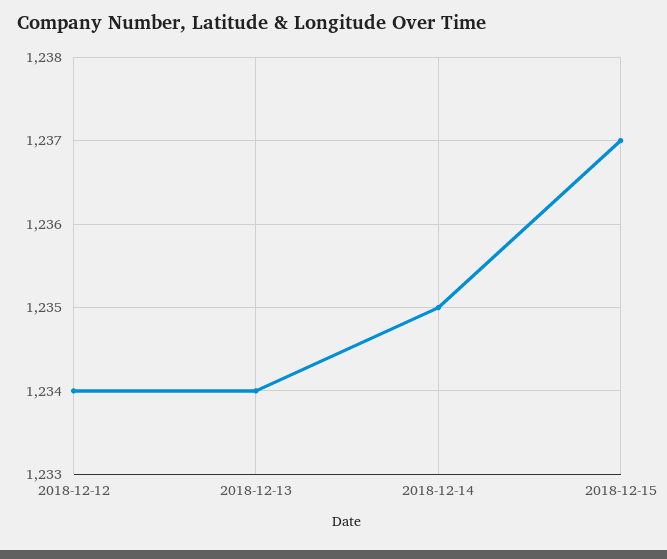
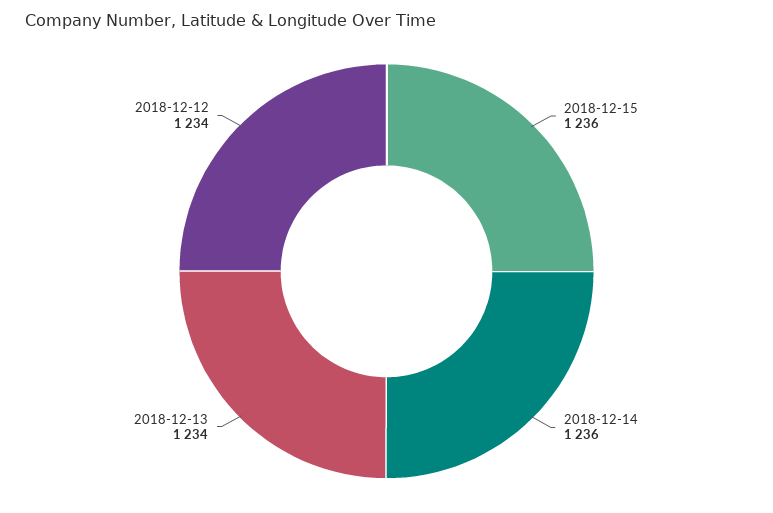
2018-12-14: 1235 -> 1236
2018-12-15: 1237 -> 1236

